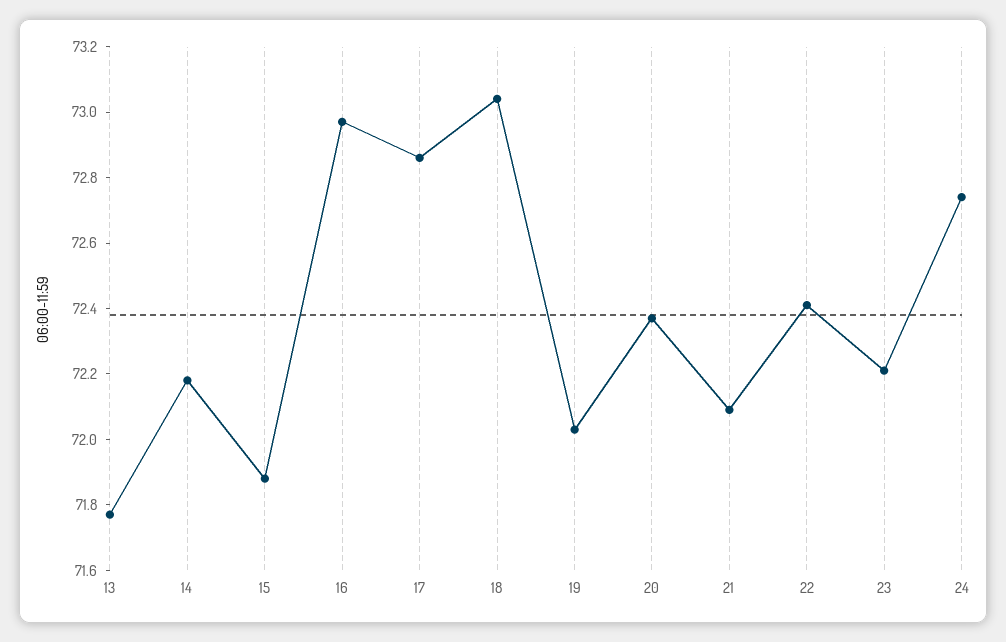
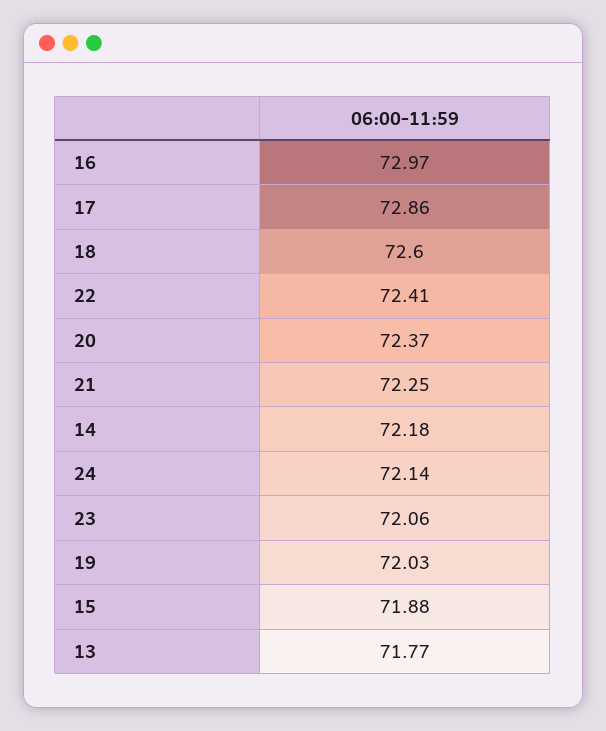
18: 73.05 -> 72.6
21: 72.1 -> 72.25
23: 72.2 -> 72.06
24: 72.75 -> 72.14

